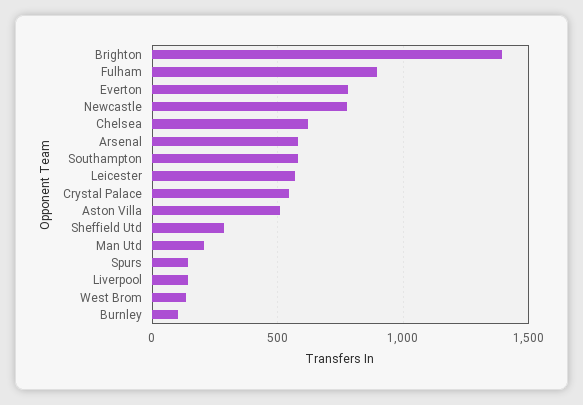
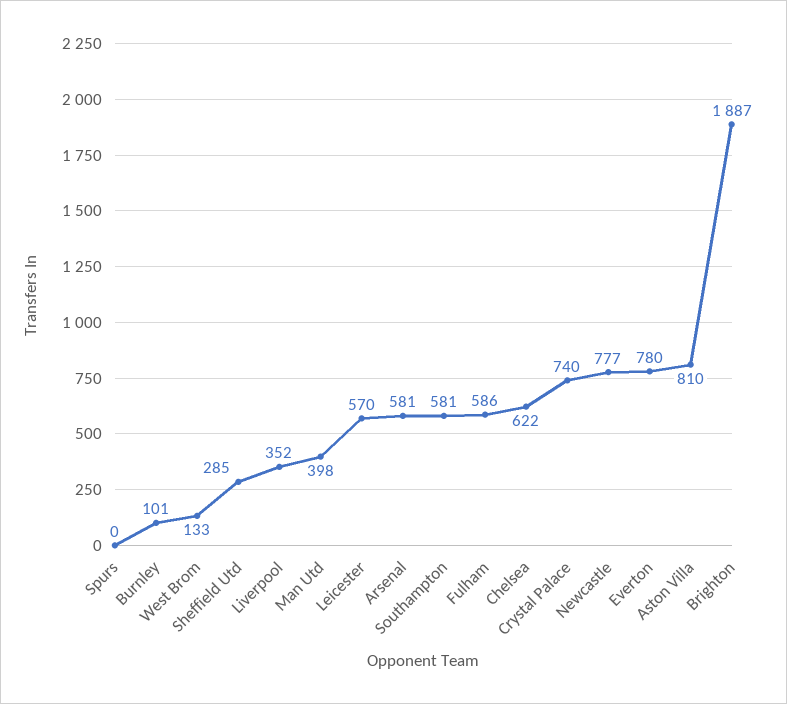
Brighton: 1400 -> 1887
Fulham: 900 -> 586
Crystal Palace: 550 -> 740
Aston Villa: 500 -> 810
Man Utd: 200 -> 398
Spurs: 150 -> 0
Liverpool: 150 -> 352

